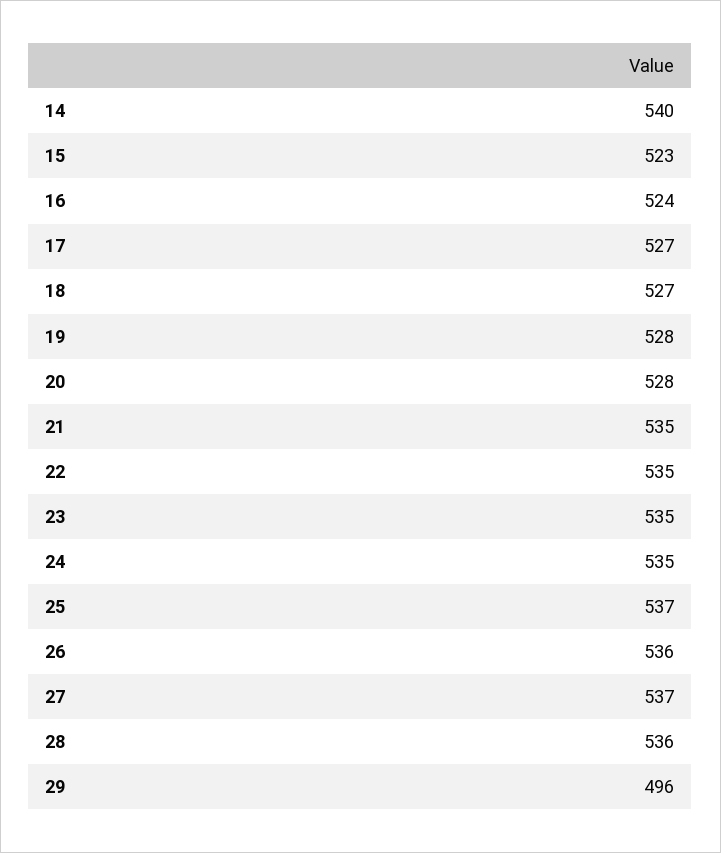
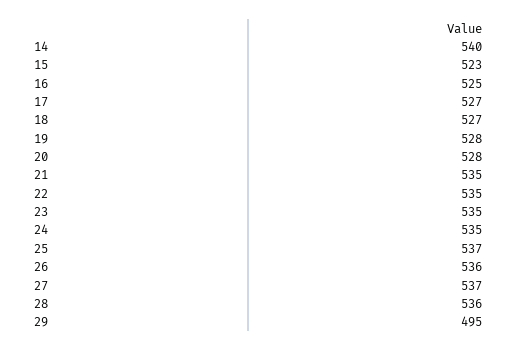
16: 524 -> 525
29: 496 -> 495

